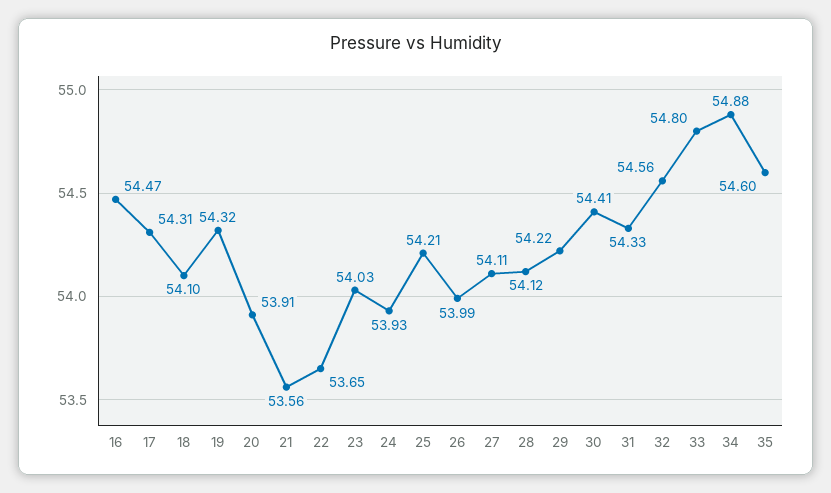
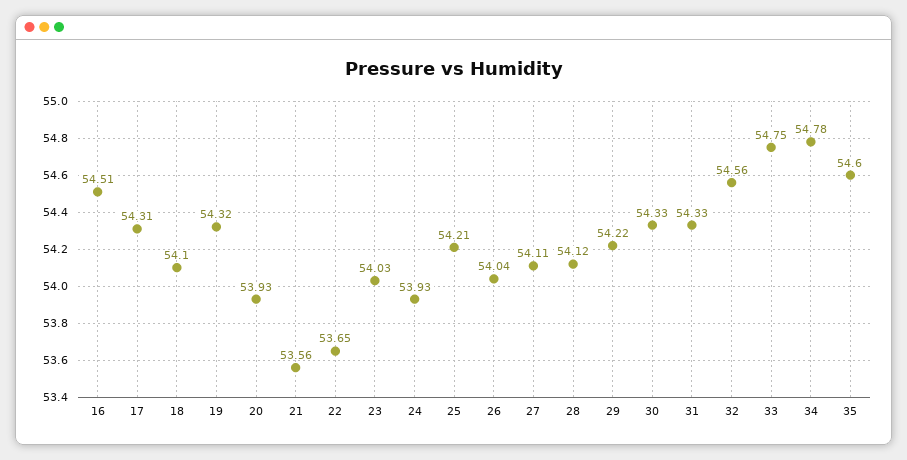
16: 54.47 -> 54.51
20: 53.91 -> 53.93
26: 53.99 -> 54.04
30: 54.41 -> 54.33
33: 54.8 -> 54.75
34: 54.88 -> 54.78

